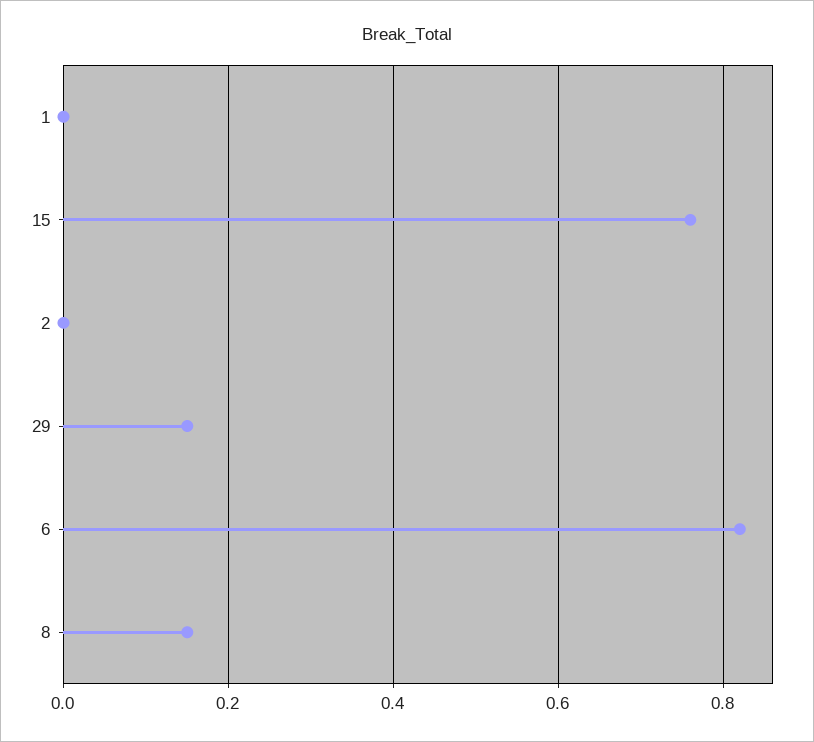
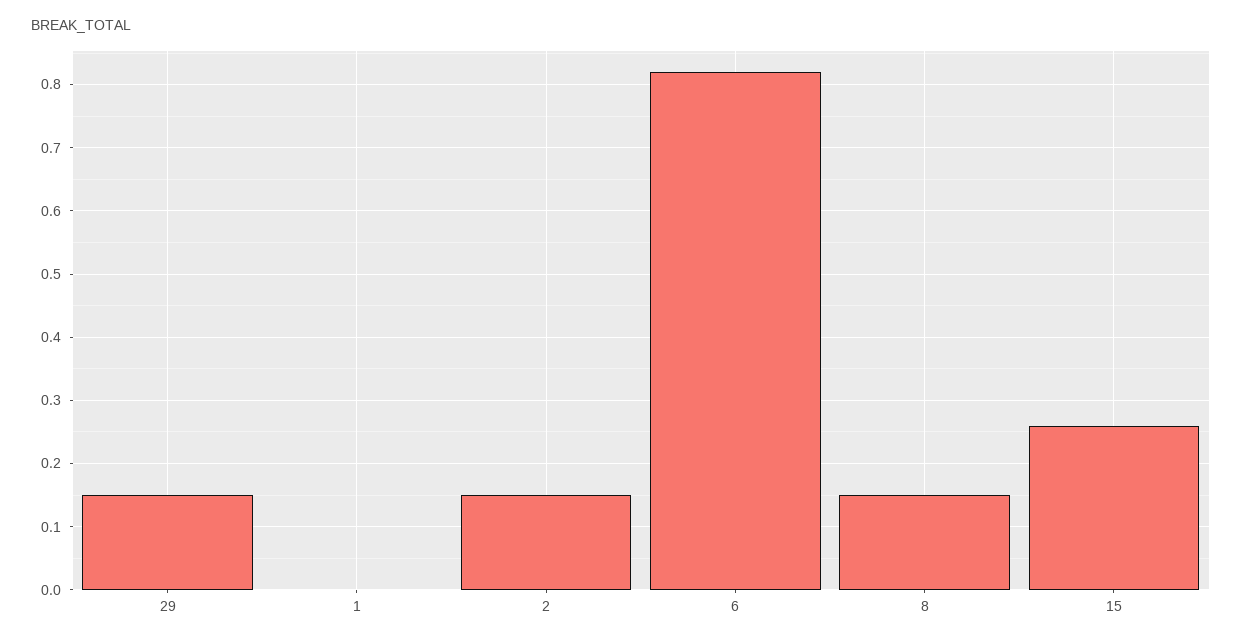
15: 0.75 -> 0.26
2: 0 -> 0.15

